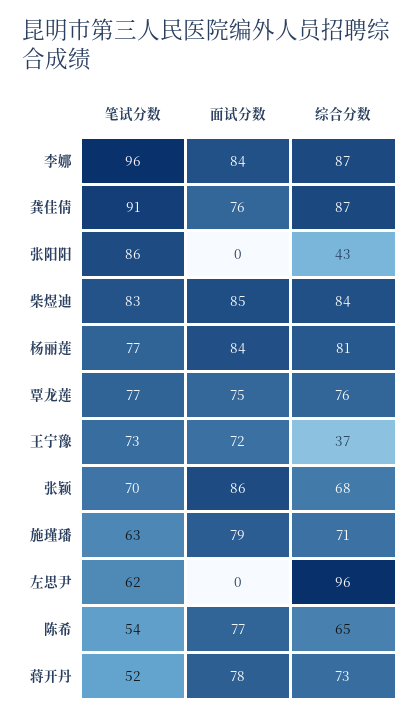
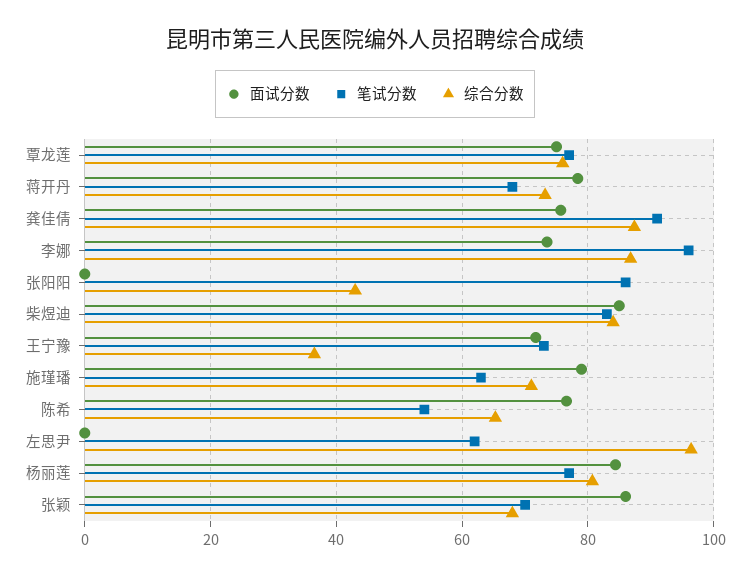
面试分数, 李娜: 84 -> 74
笔试分数, 蒋开丹: 52 -> 68

